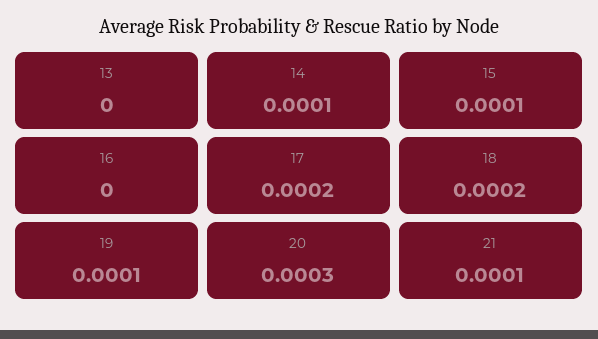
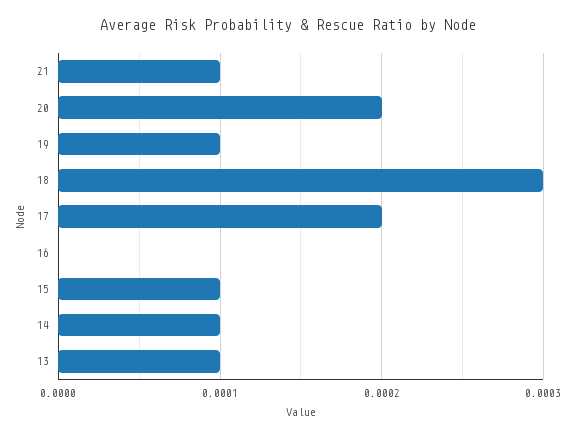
13: 0 -> 0.0001
18: 0.0002 -> 0.0003
20: 0.0003 -> 0.0002

